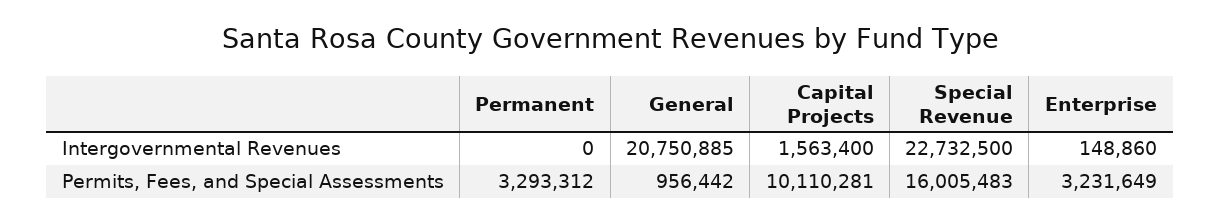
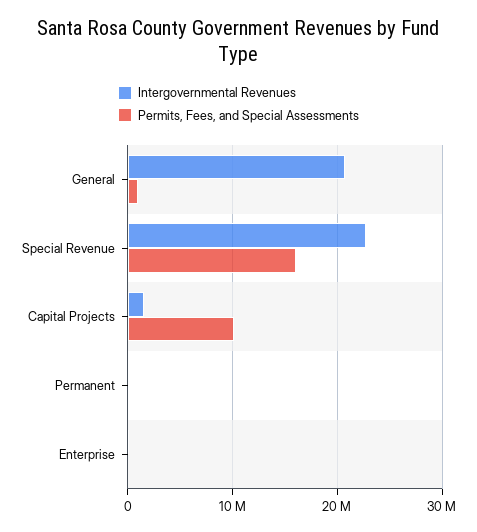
Permits, Fees, and Special Assessments, Permanent: 3293312 -> 0
Permits, Fees, and Special Assessments, Enterprise: 3231649 -> 0

